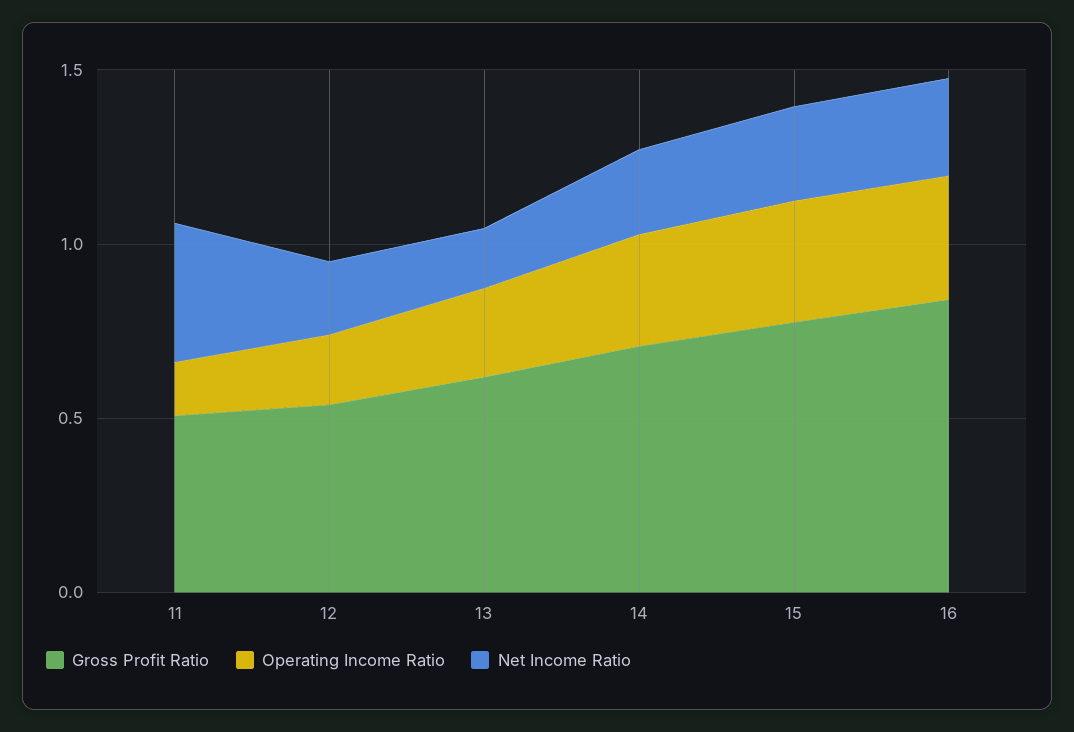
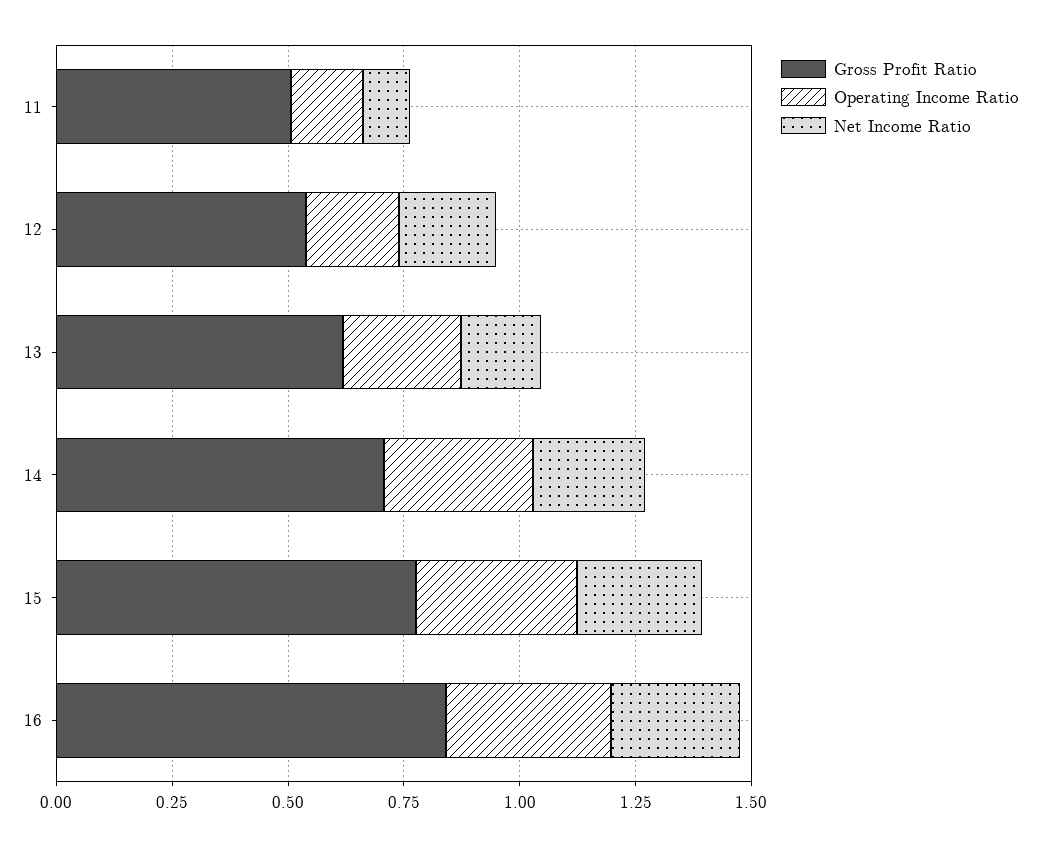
Net Income Ratio, 11: 0.4 -> 0.1

